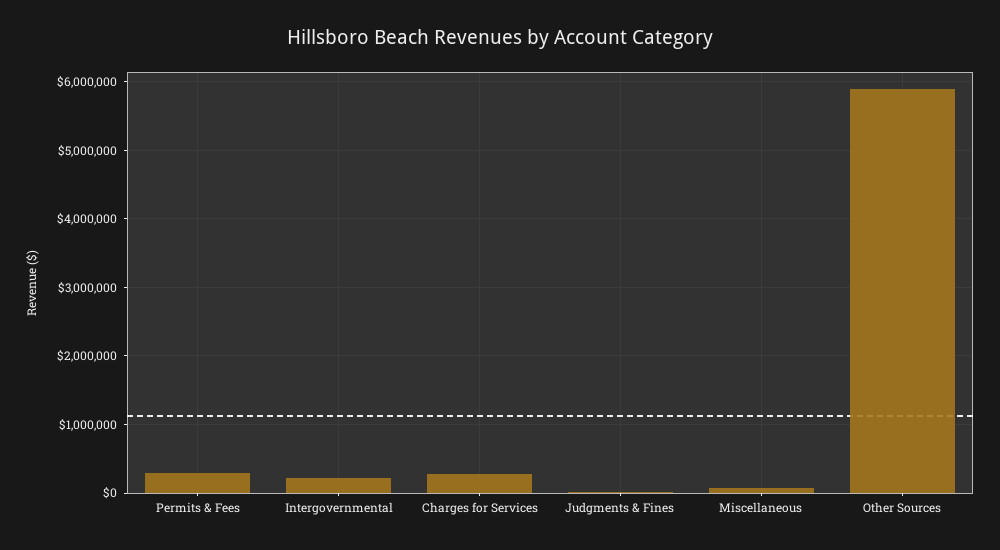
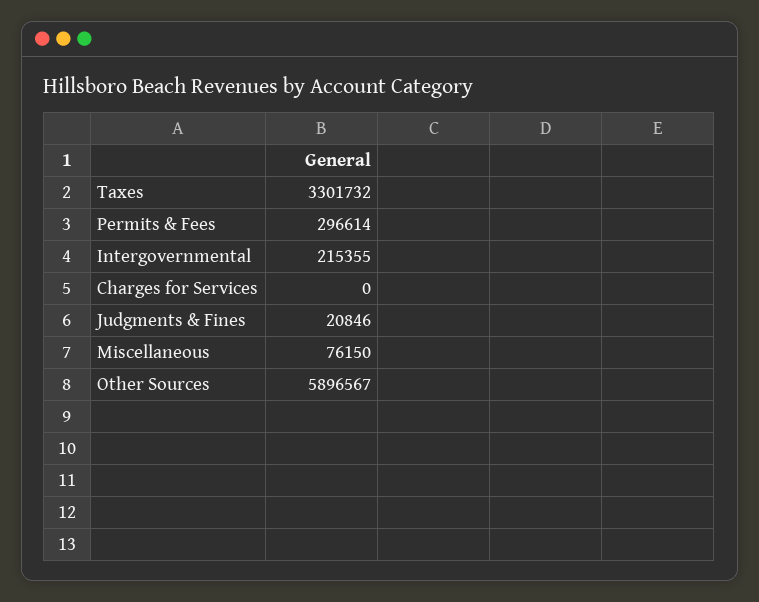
Charges for Services: 300000 -> 0
Taxes: none -> 3301732

